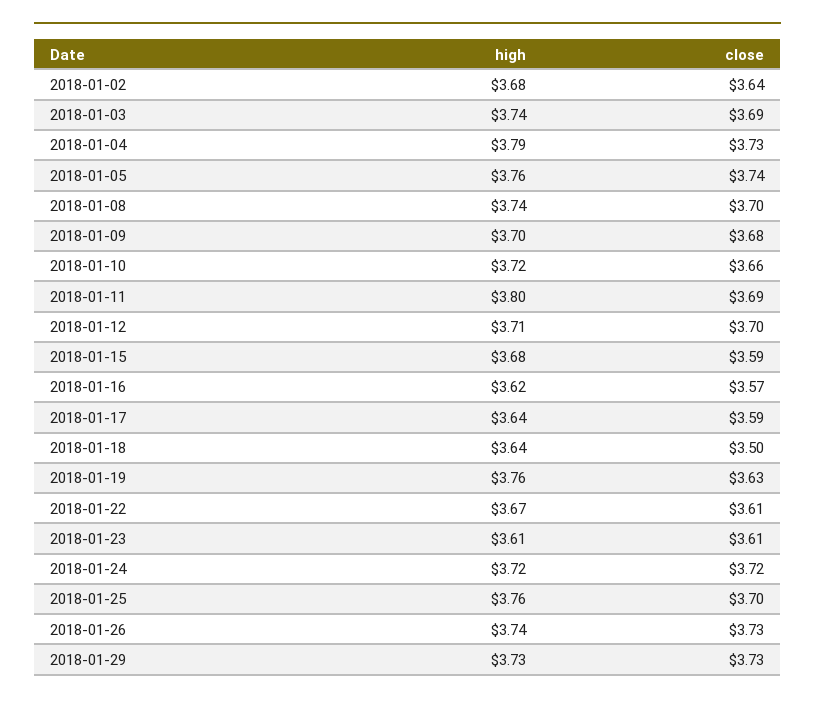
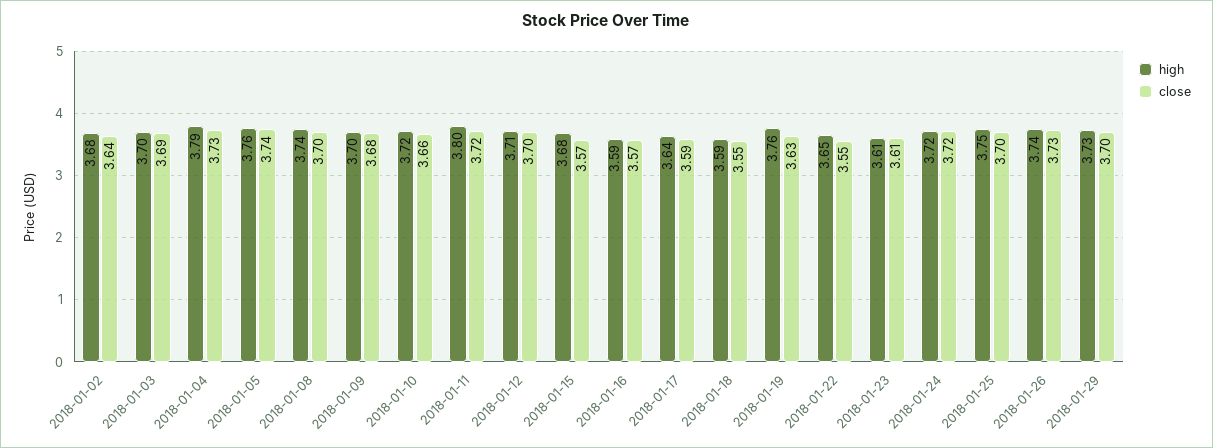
high, 2018-01-03: 3.74 -> 3.7
close, 2018-01-11: 3.69 -> 3.72
close, 2018-01-15: 3.59 -> 3.57
high, 2018-01-16: 3.62 -> 3.59
high, 2018-01-18: 3.64 -> 3.59
close, 2018-01-18: 3.5 -> 3.55
high, 2018-01-22: 3.67 -> 3.65
close, 2018-01-22: 3.61 -> 3.55
high, 2018-01-25: 3.76 -> 3.75
close, 2018-01-29: 3.73 -> 3.7

